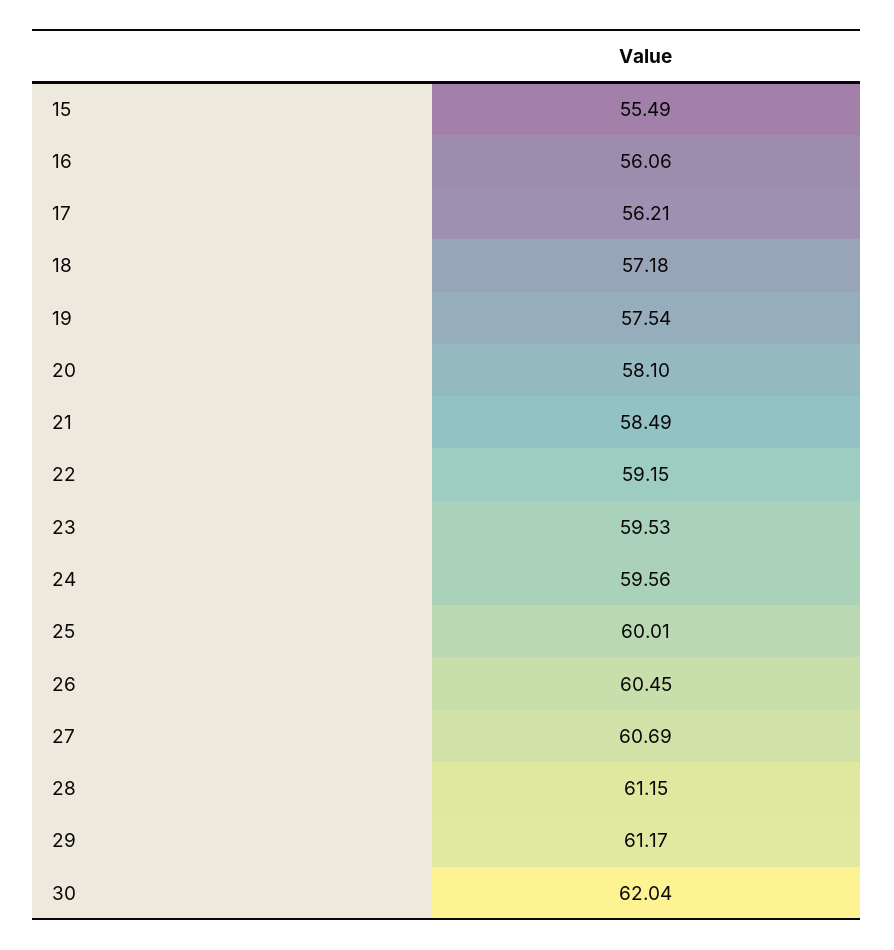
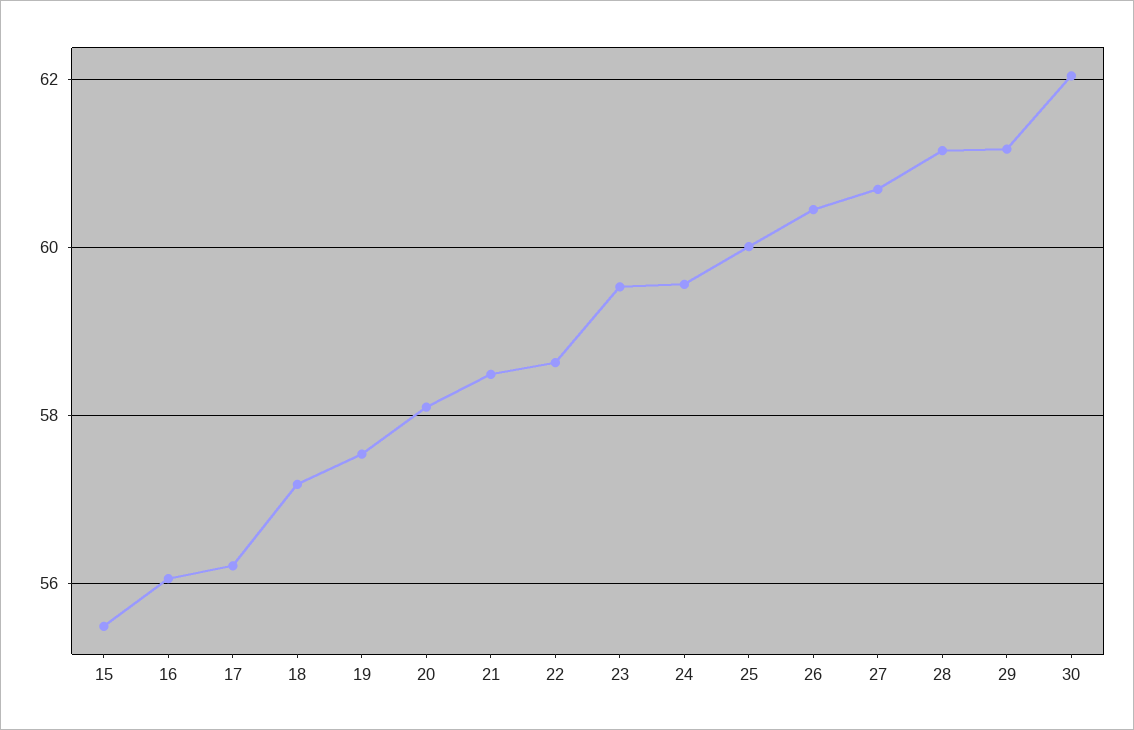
22: 59.15 -> 58.6

